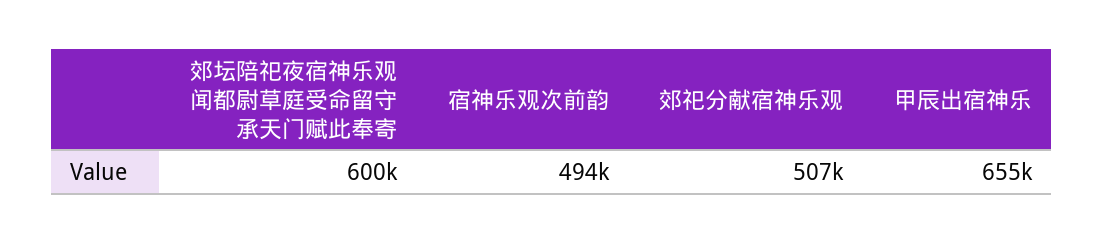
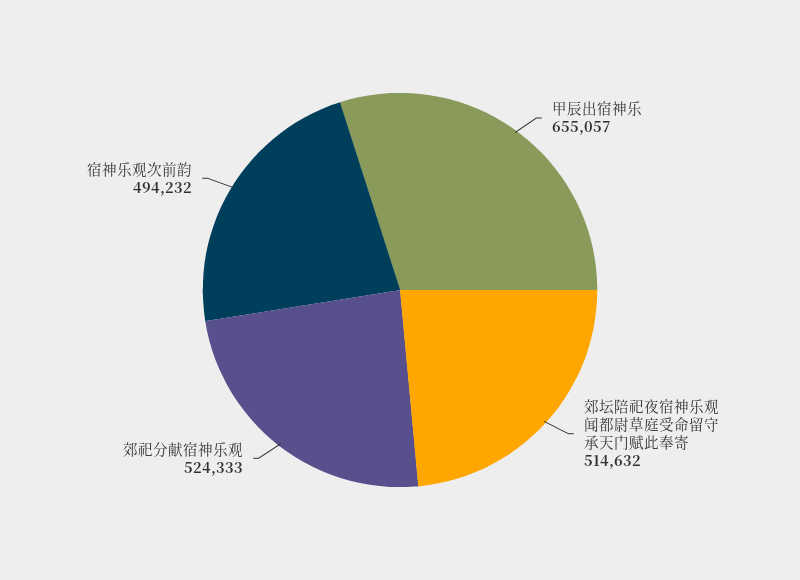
郊坛陪祀夜宿神乐观闻都尉草庭受命留守承天门赋此奉寄: 600000 -> 514632
郊祀分献宿神乐观: 507000 -> 524333

